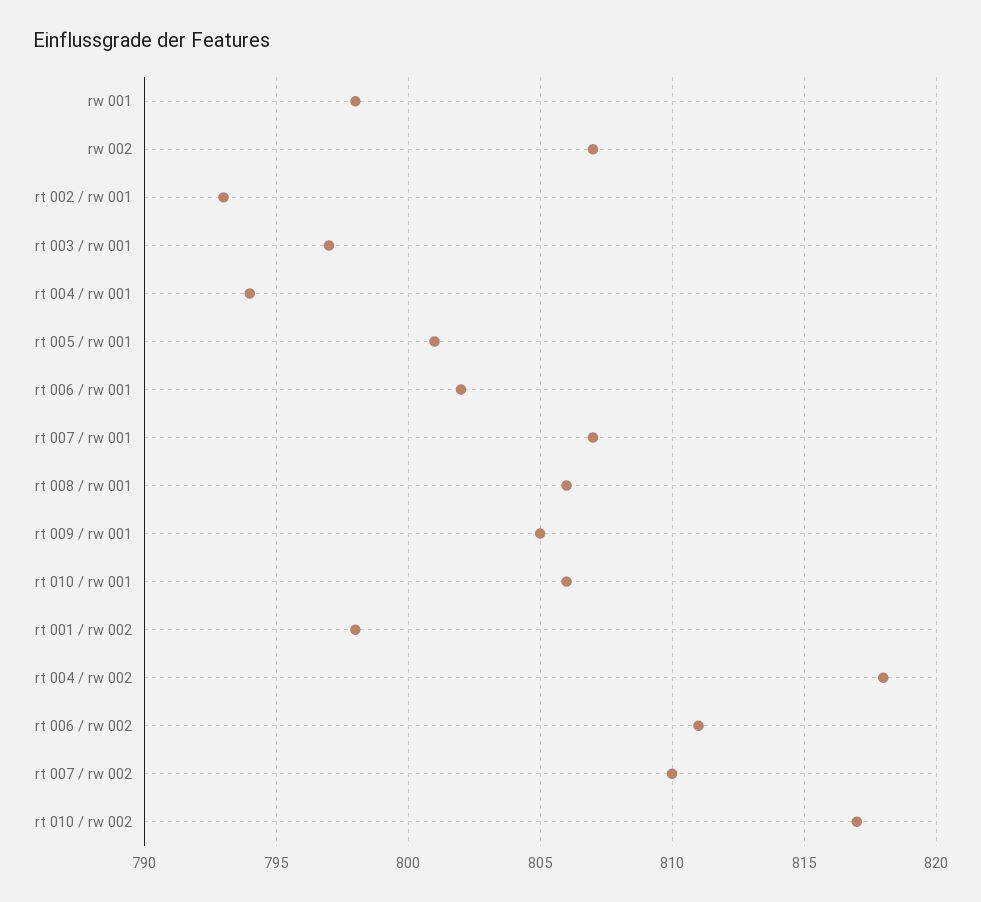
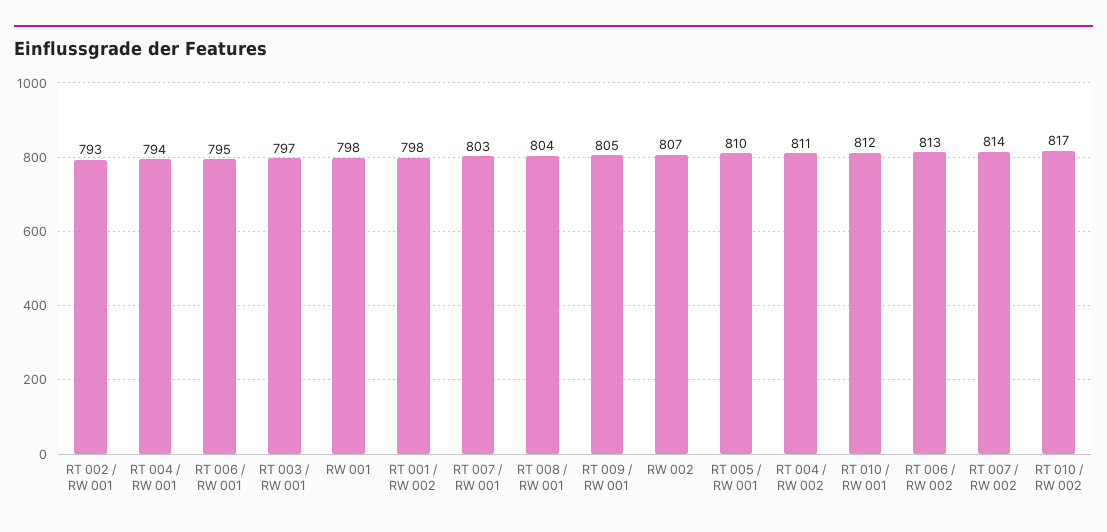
rt 005 / rw 001: 801 -> 810
rt 006 / rw 001: 802 -> 795
rt 007 / rw 001: 807 -> 803
rt 008 / rw 001: 806 -> 804
rt 010 / rw 001: 806 -> 812
rt 004 / rw 002: 818 -> 811
rt 006 / rw 002: 811 -> 813
rt 007 / rw 002: 810 -> 814

